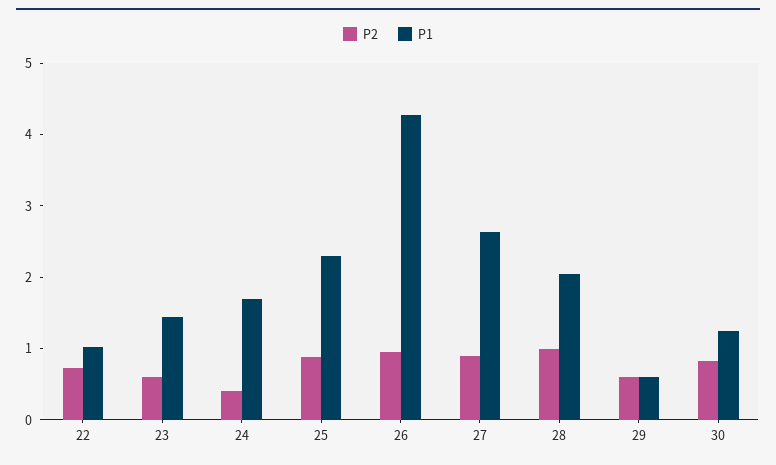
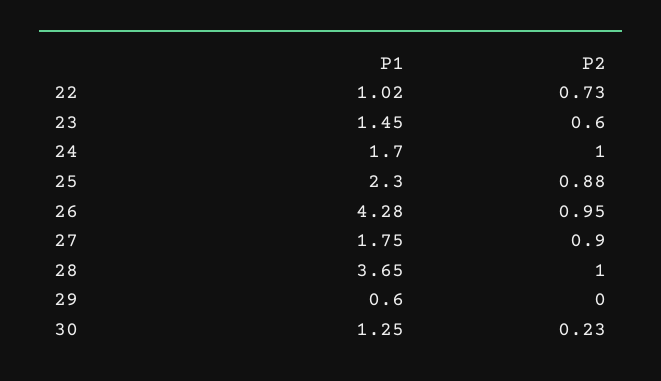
P2, 24: 0.4 -> 1
P1, 27: 2.6 -> 1.75
P1, 28: 2 -> 3.65
P2, 29: 0.6 -> 0
P2, 30: 0.8 -> 0.23

